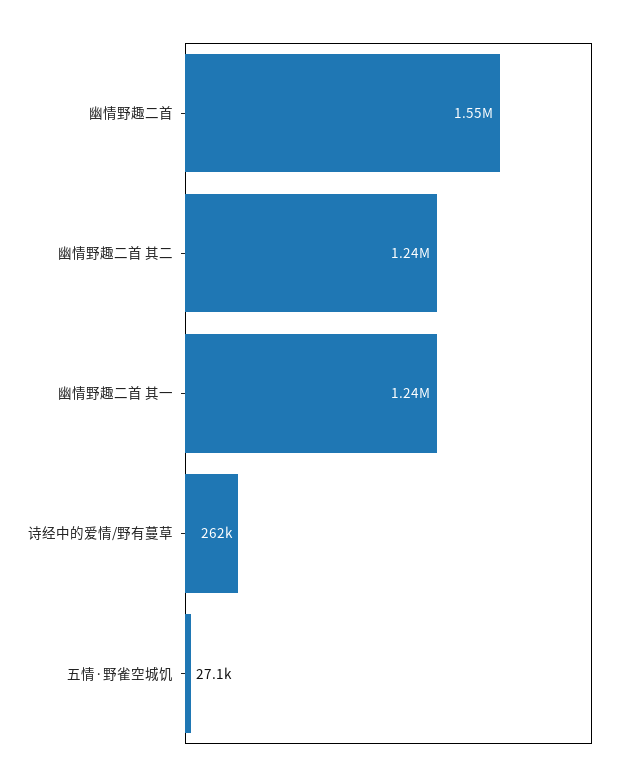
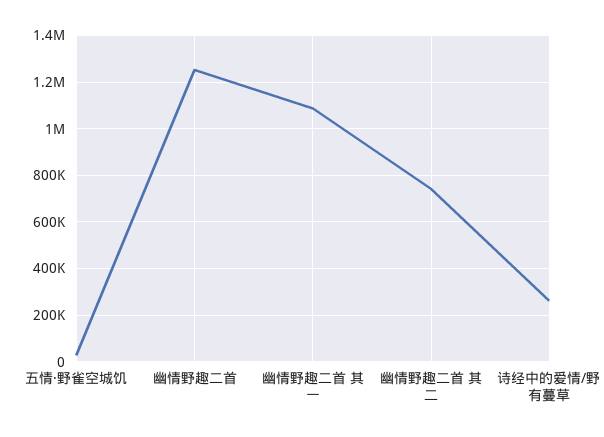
幽情野趣二首: 1550000 -> 1250000
幽情野趣二首 其二: 1240000 -> 750000
幽情野趣二首 其一: 1240000 -> 1100000

